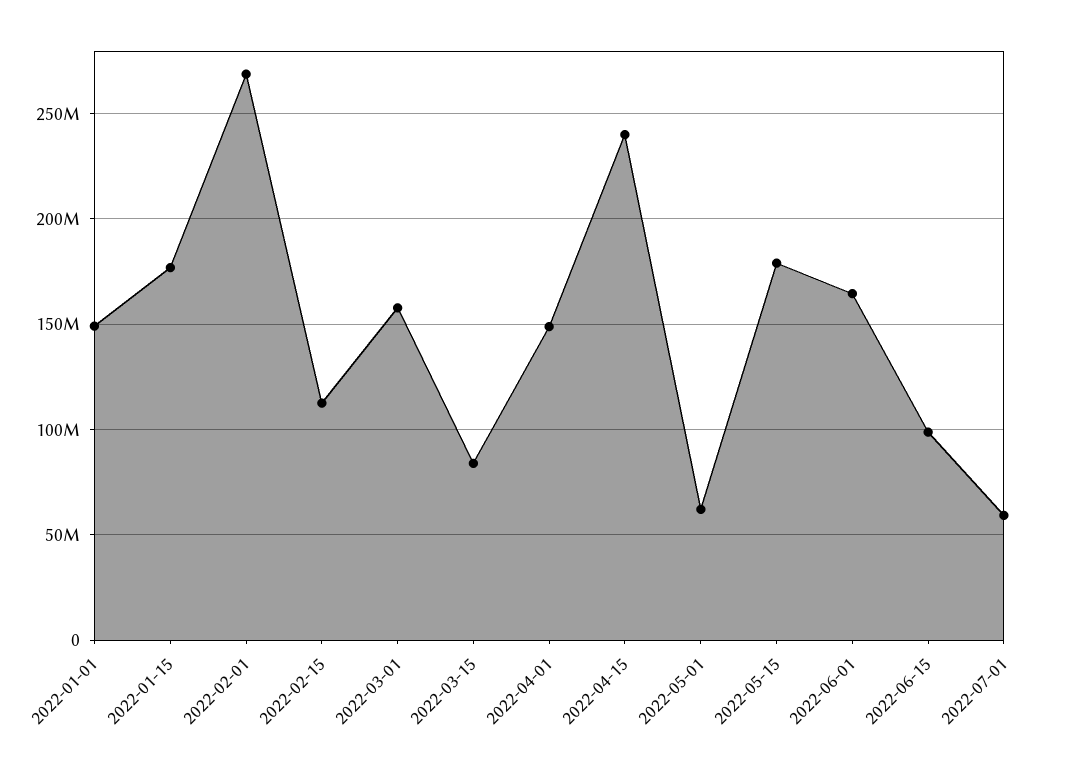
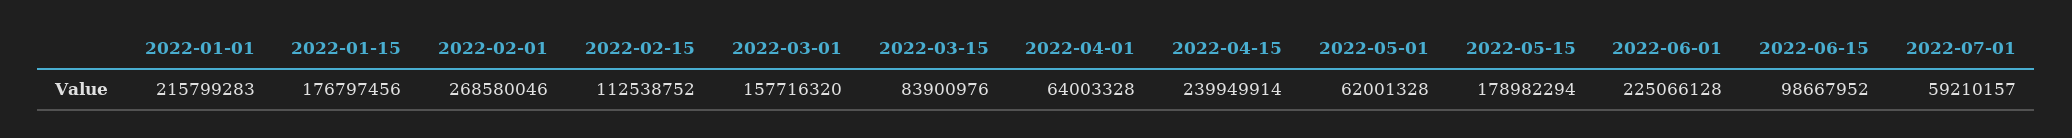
2022-01-01: 150000000 -> 215799283
2022-04-01: 150000000 -> 64003328
2022-06-01: 165000000 -> 225066128

